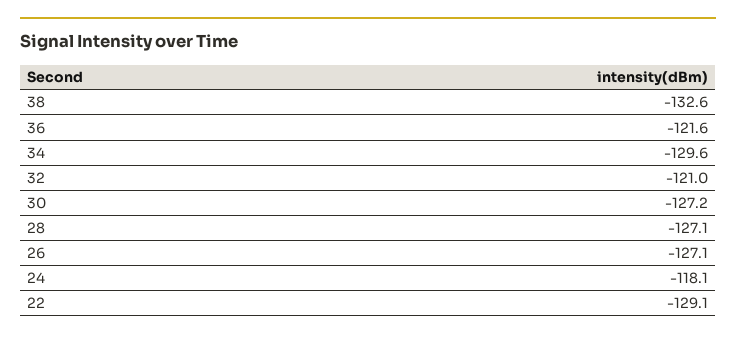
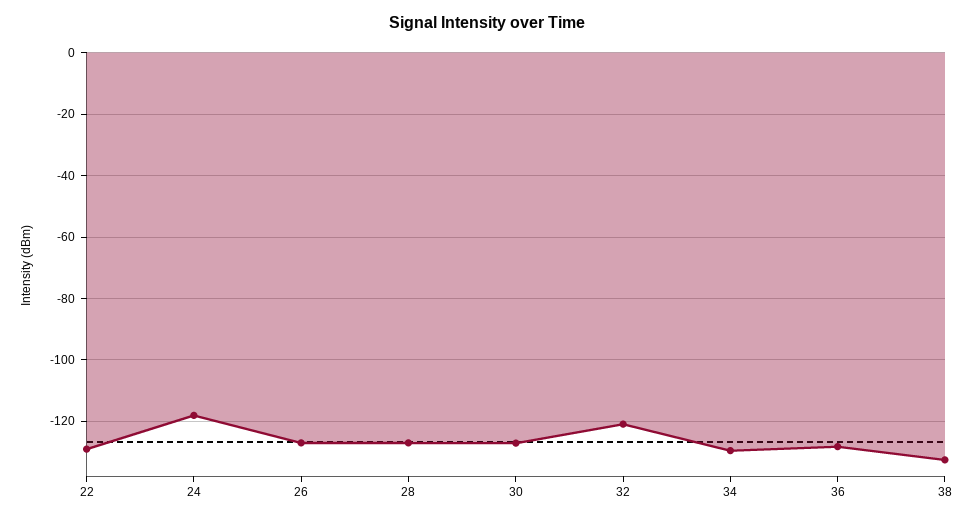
36: -121.6 -> -128

